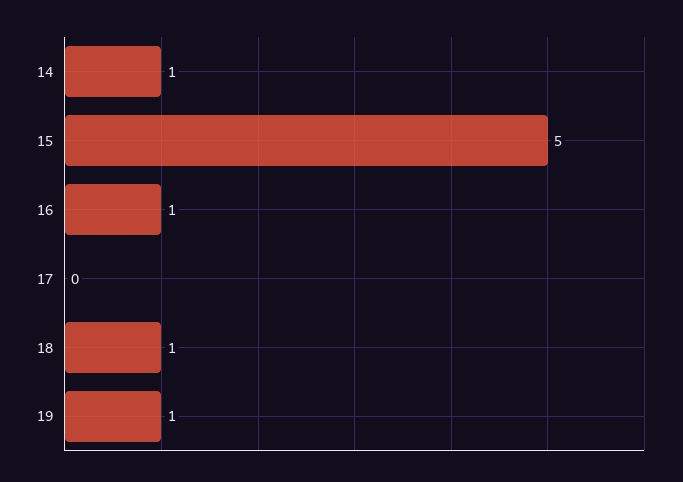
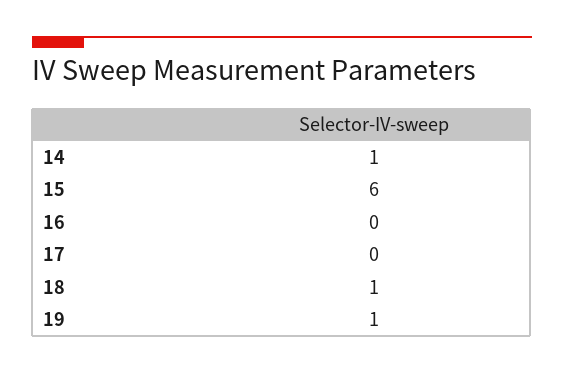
15: 5 -> 6
16: 1 -> 0

